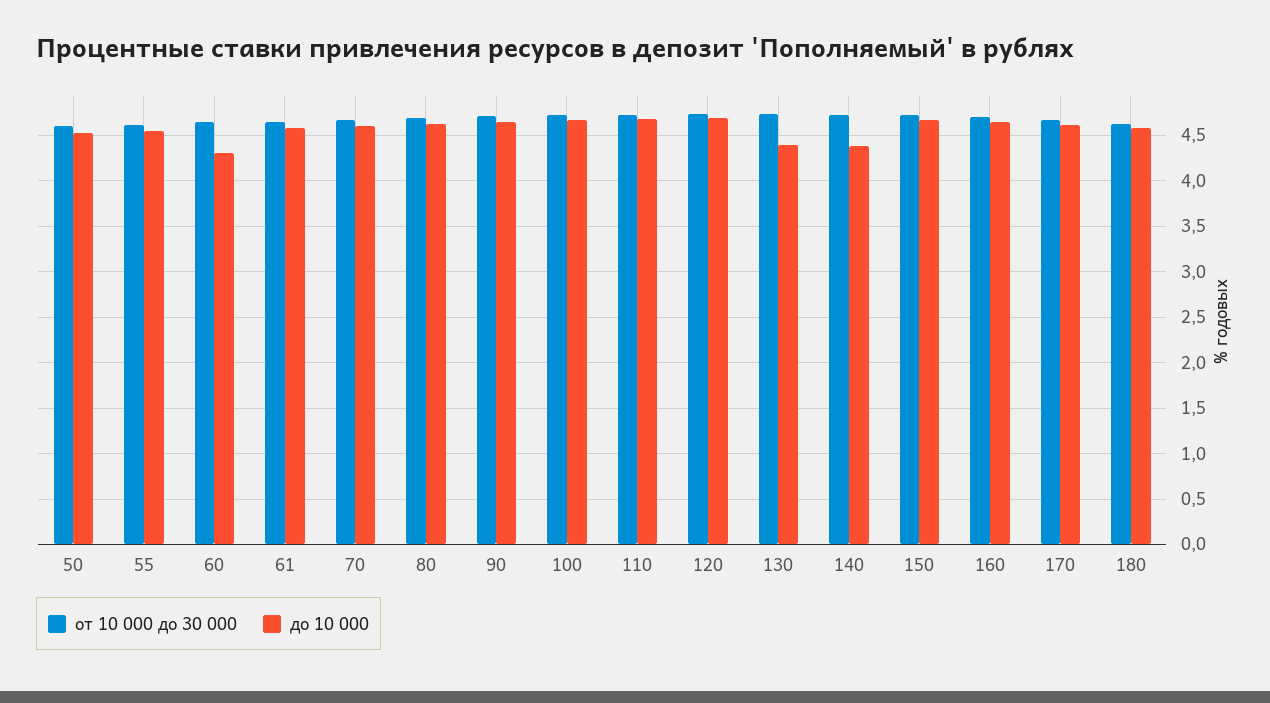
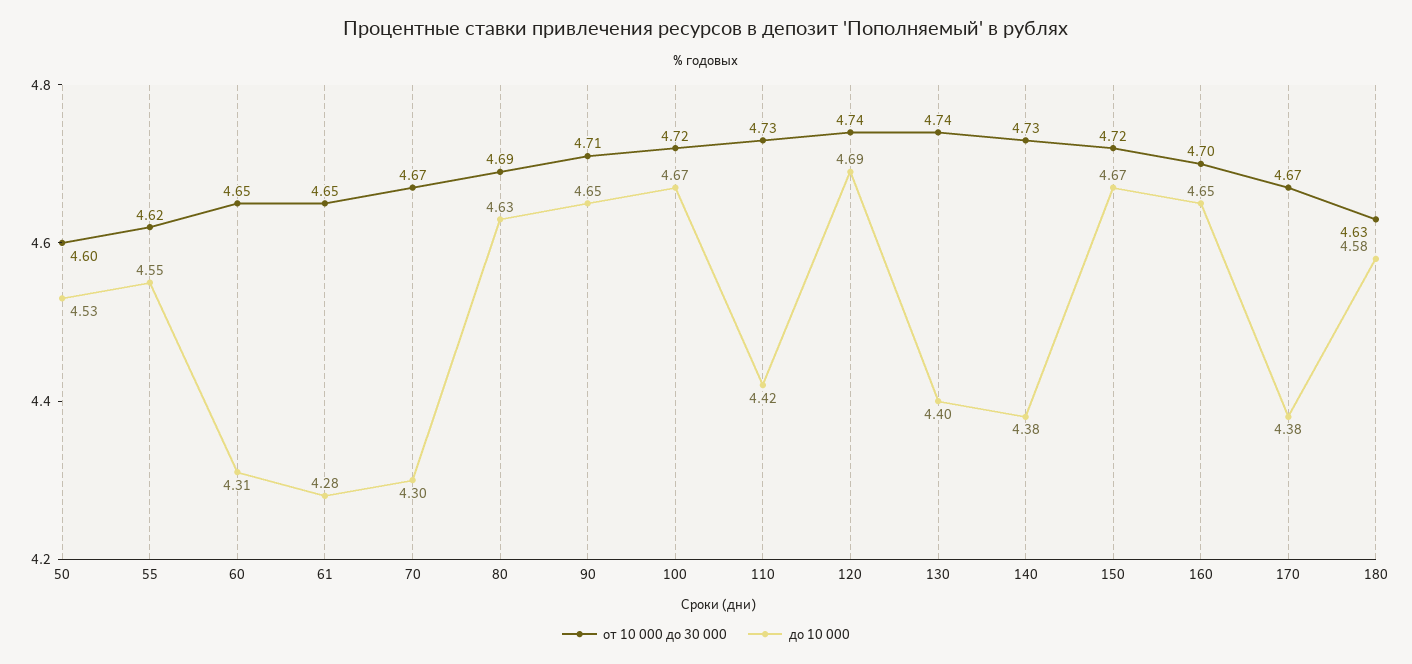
до 10 000, 61: 4.6 -> 4.28
до 10 000, 70: 4.6 -> 4.3
до 10 000, 110: 4.7 -> 4.42
до 10 000, 170: 4.6 -> 4.38

